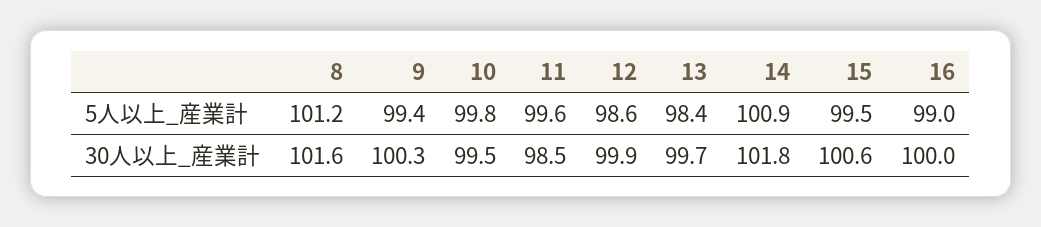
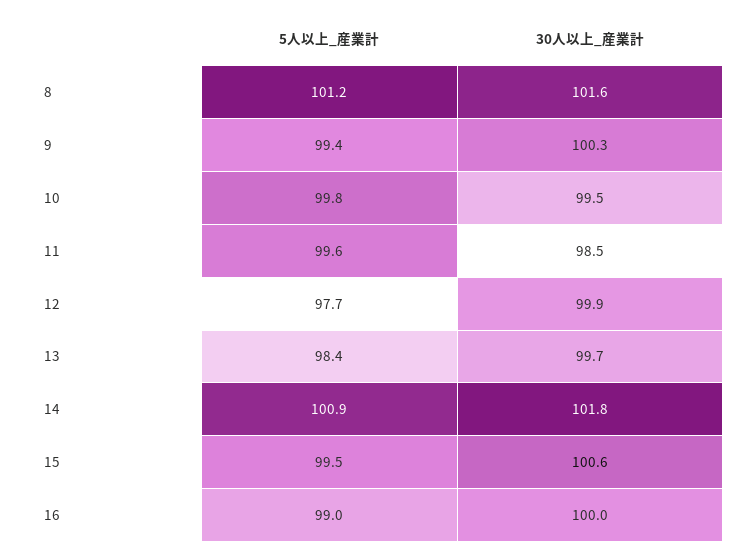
12, 5人以上_産業計: 98.6 -> 97.7

